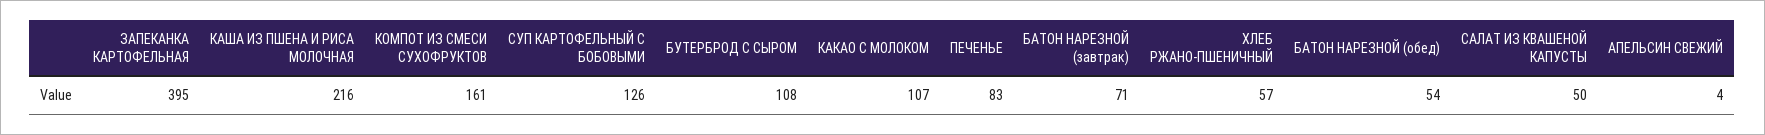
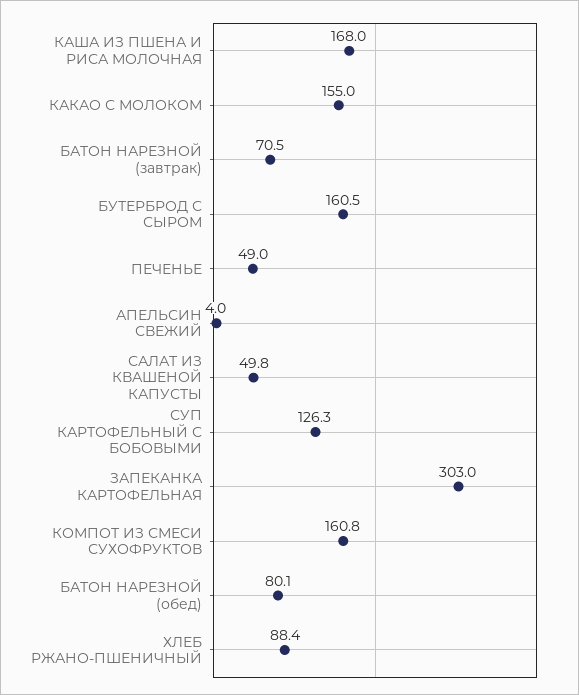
ЗАПЕКАНКА КАРТОФЕЛЬНАЯ: 395 -> 303
КАША ИЗ ПШЕНА И РИСА МОЛОЧНАЯ: 216 -> 168
БУТЕРБРОД С СЫРОМ: 108 -> 160.5
КАКАО С МОЛОКОМ: 107 -> 155
ПЕЧЕНЬЕ: 83 -> 49
ХЛЕБ РЖАНО-ПШЕНИЧНЫЙ: 57 -> 88.4
БАТОН НАРЕЗНОЙ (обед): 54 -> 80.1

